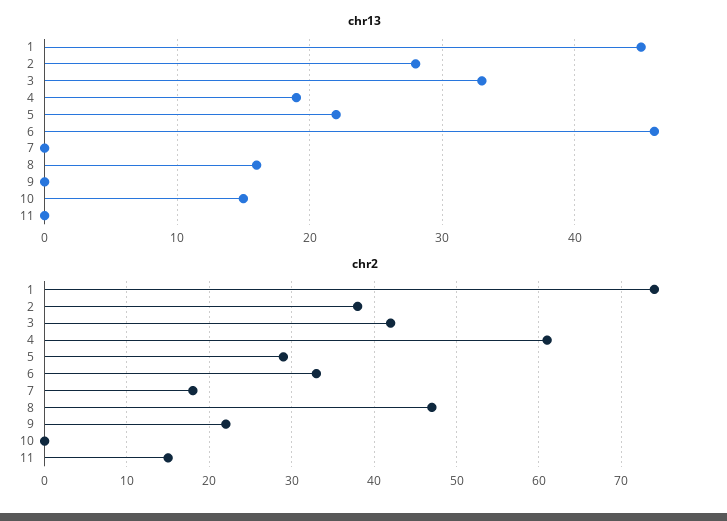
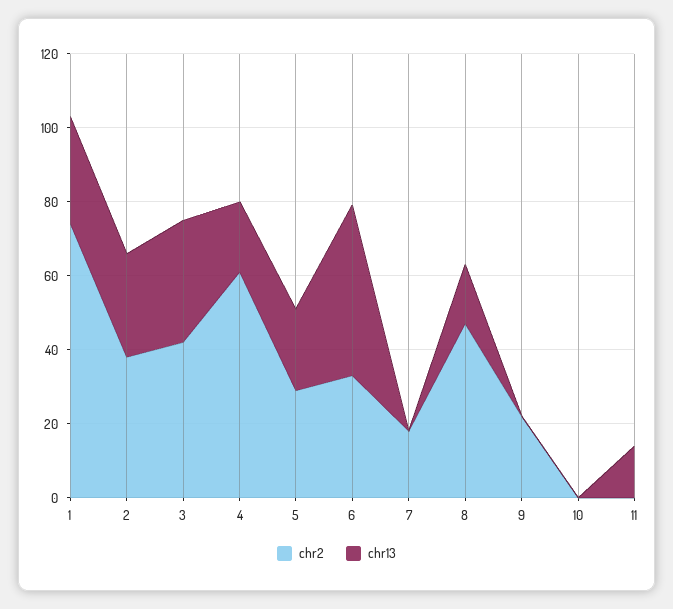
chr13, 1: 45 -> 30
chr13, 10: 15 -> 0
chr13, 11: 0 -> 15
chr2, 11: 15 -> 0

